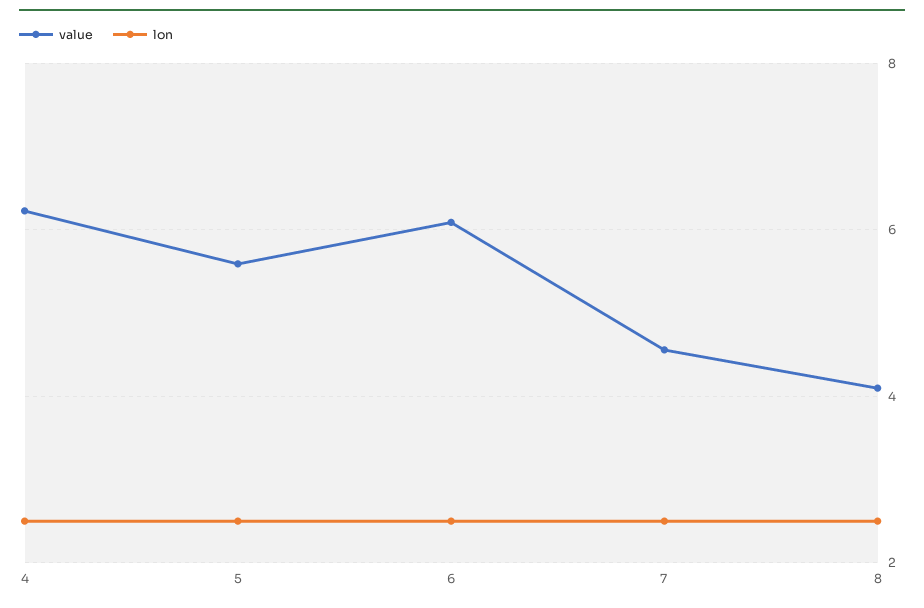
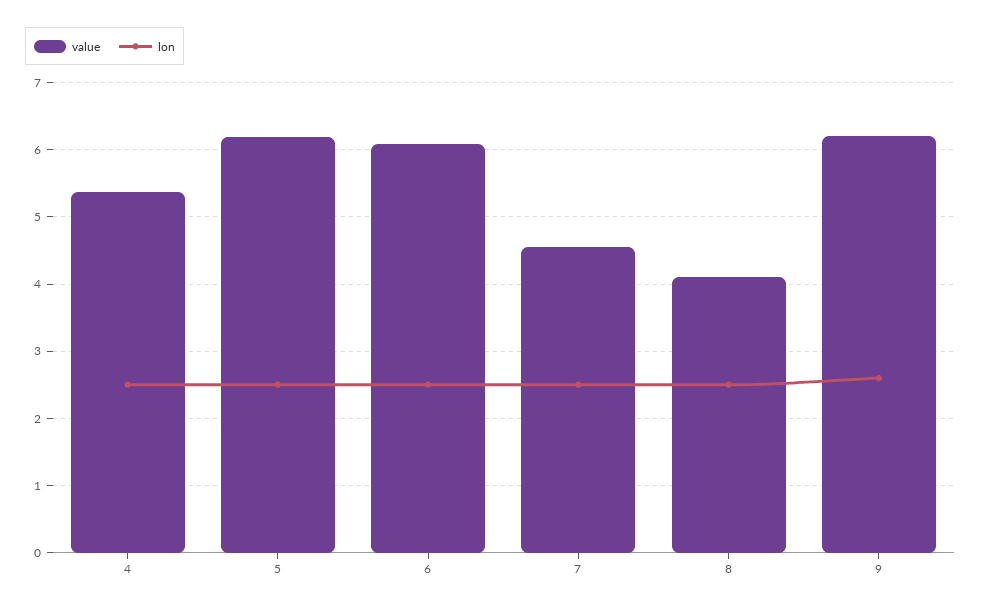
value, 4: 6.2 -> 5.4
value, 5: 5.6 -> 6.2
value, 9: none -> 6.2
lon, 9: none -> 2.6

